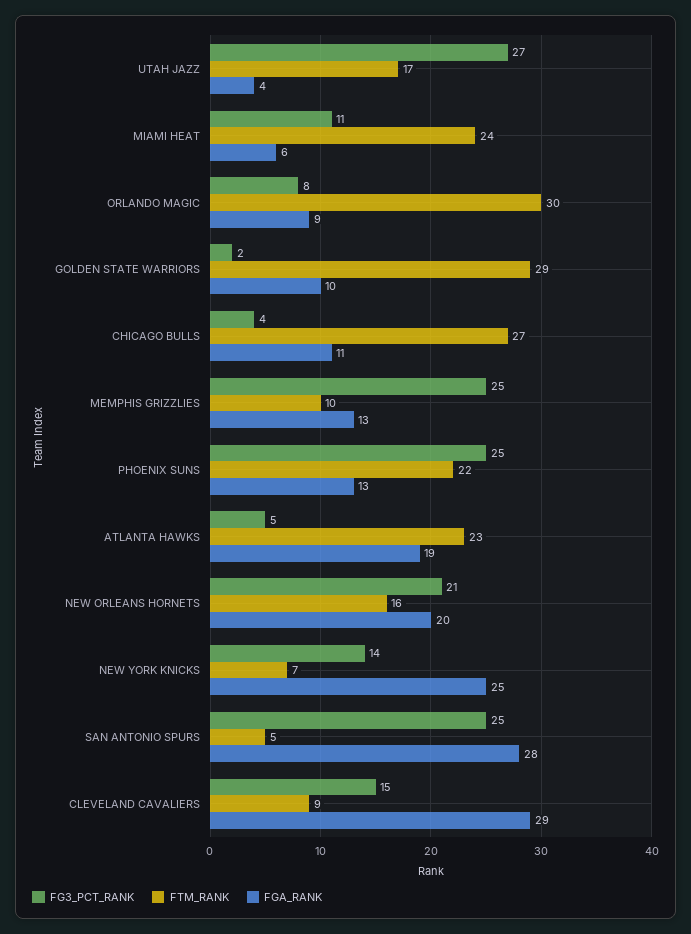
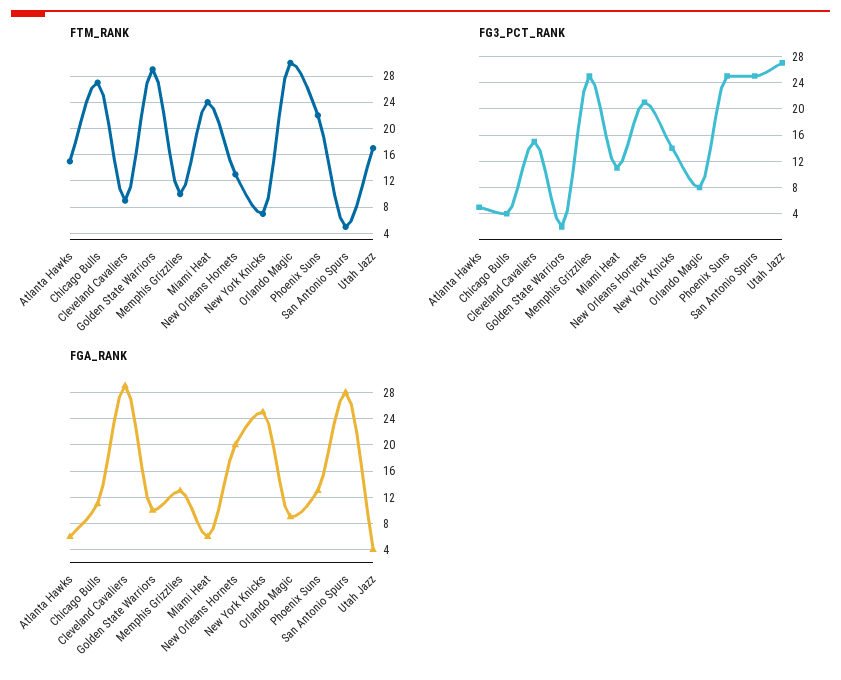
FTM_RANK, ATLANTA HAWKS: 23 -> 15
FGA_RANK, ATLANTA HAWKS: 19 -> 6
FTM_RANK, NEW ORLEANS HORNETS: 16 -> 13

